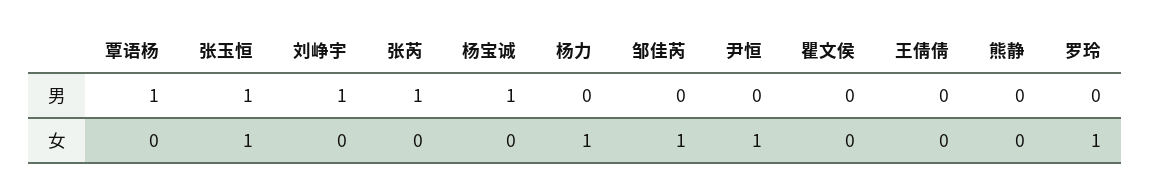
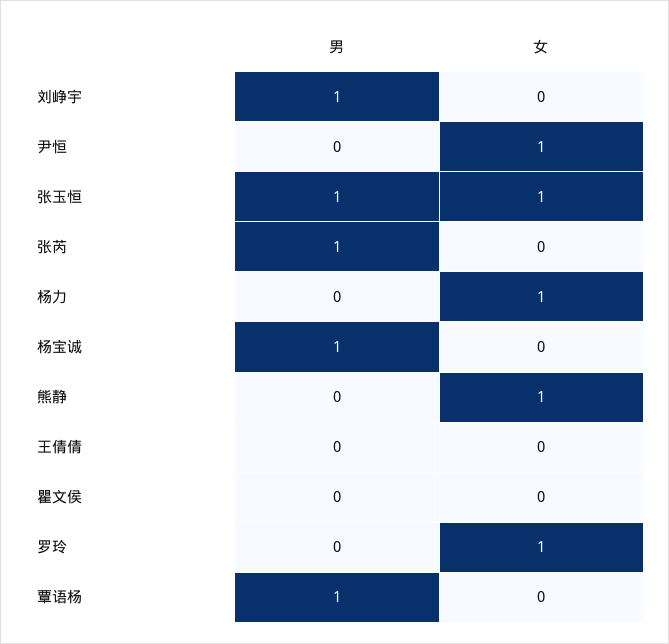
邹佳芮, 男: 0 -> none
邹佳芮, 女: 1 -> none
熊静, 女: 0 -> 1

